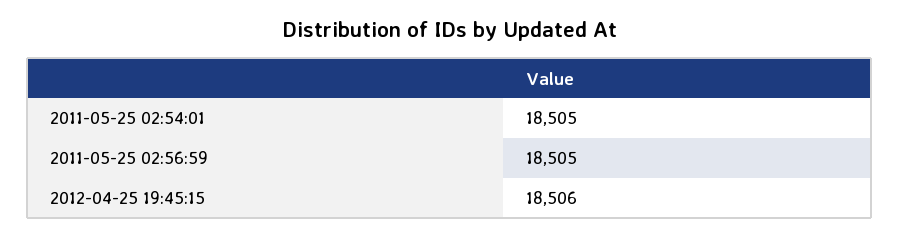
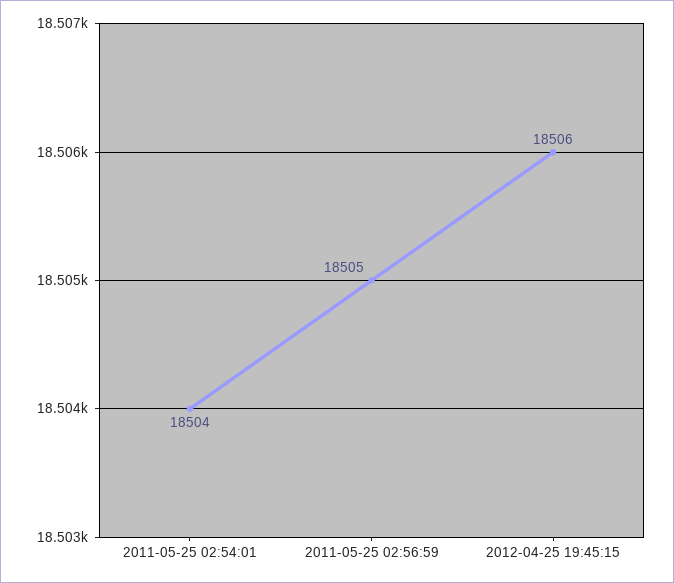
2011-05-25 02:54:01: 18505 -> 18504

